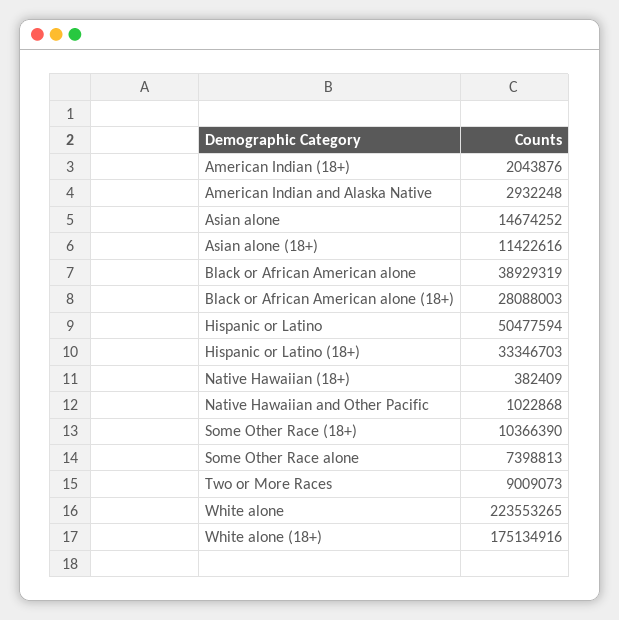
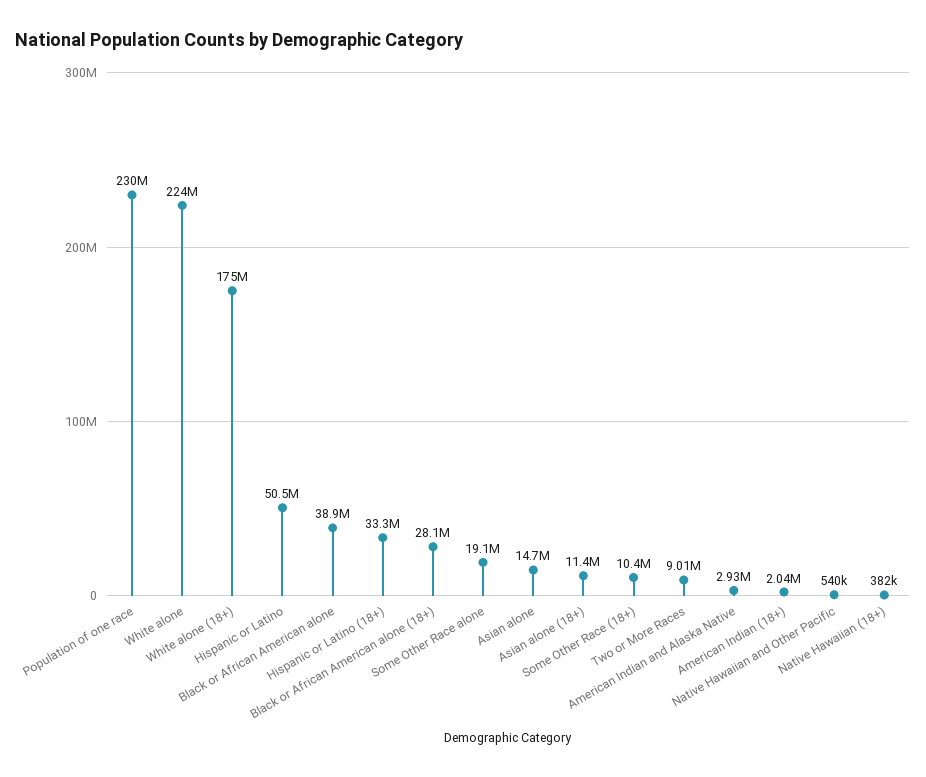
Native Hawaiian and Other Pacific: 1022868 -> 540000
Some Other Race alone: 7398813 -> 19100000
Population of one race: none -> 230000000

